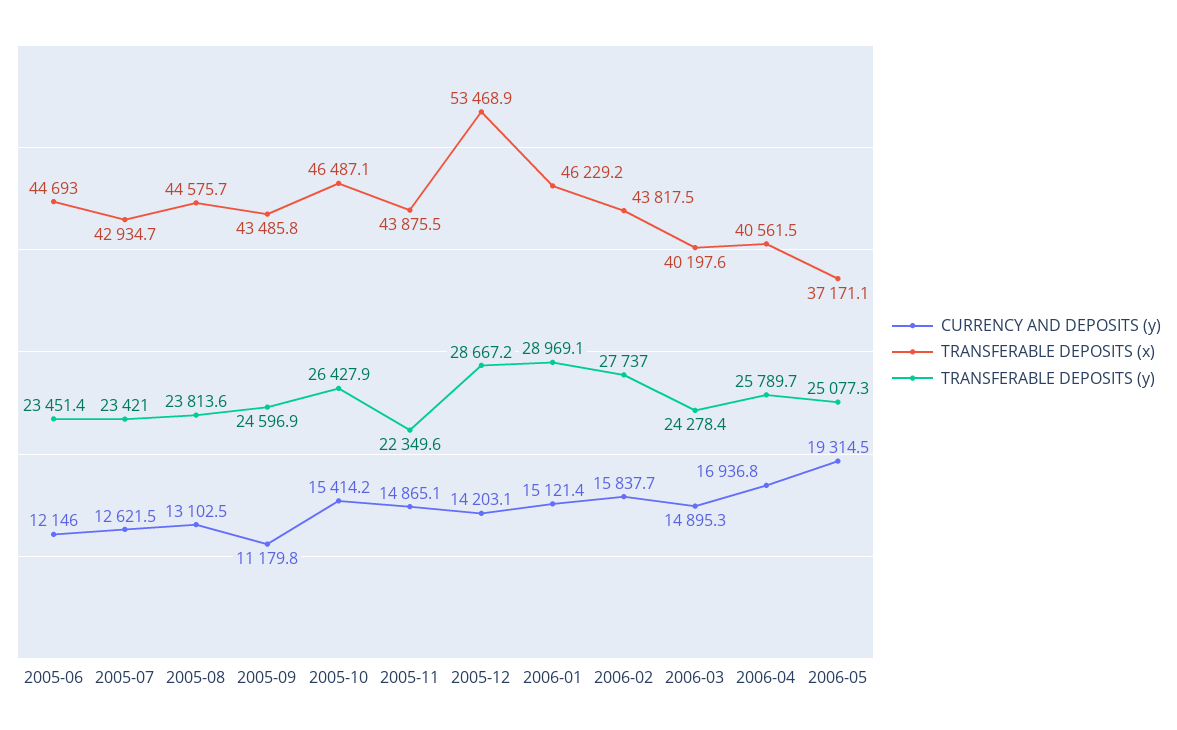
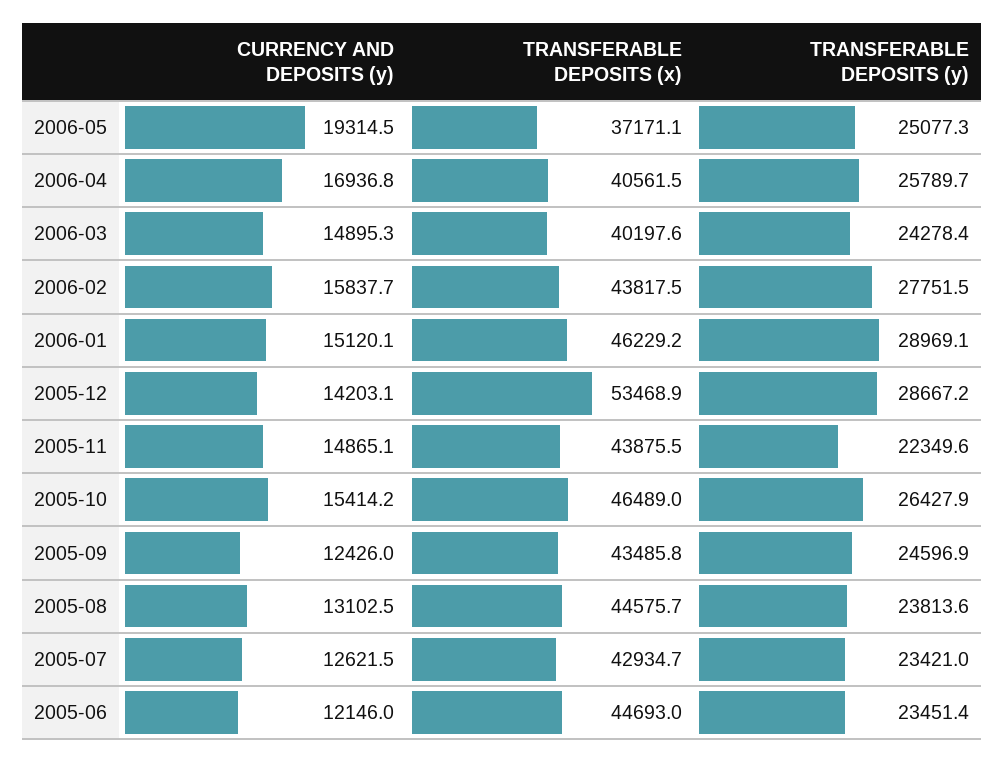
CURRENCY AND DEPOSITS (y), 2005-09: 11179.8 -> 12426
TRANSFERABLE DEPOSITS (x), 2005-10: 46487.1 -> 46489
CURRENCY AND DEPOSITS (y), 2006-01: 15121.4 -> 15120.1
TRANSFERABLE DEPOSITS (y), 2006-02: 27737 -> 27751.5

